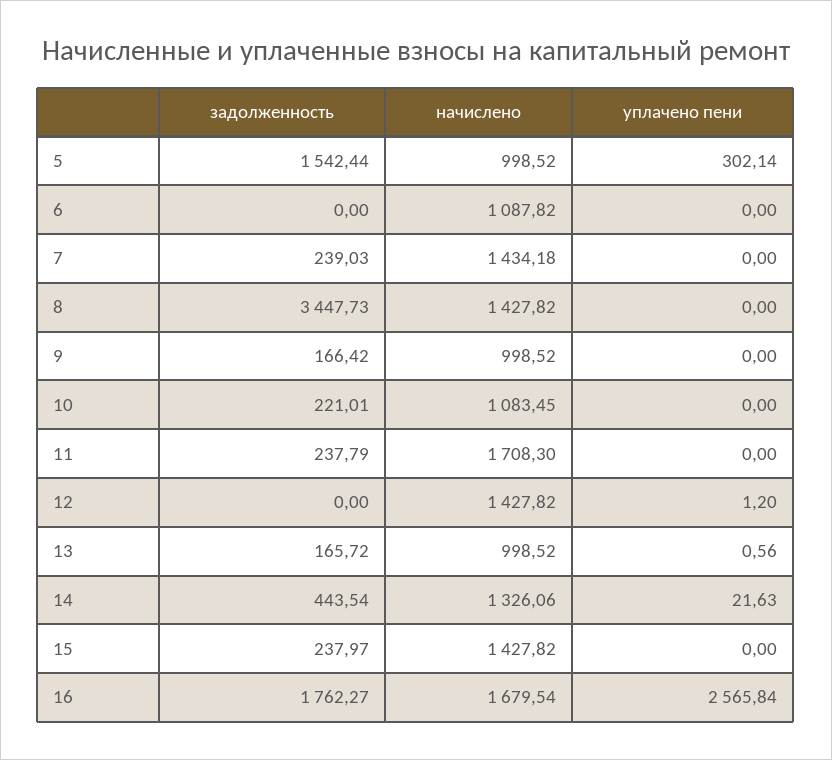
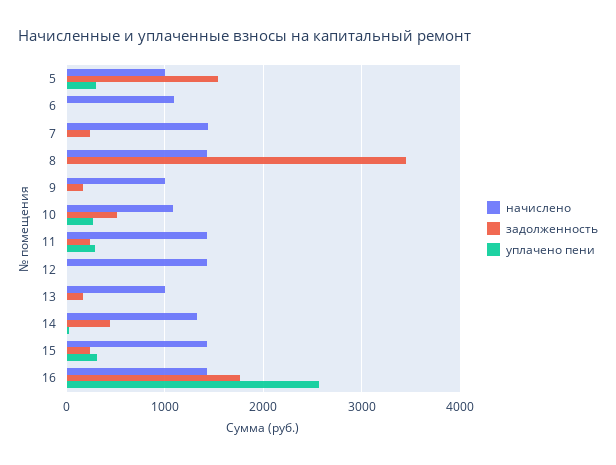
задолженность, 10: 221.01 -> 500
уплачено пени, 10: 0 -> 300
начислено, 11: 1708.3 -> 1400
уплачено пени, 11: 0 -> 300
уплачено пени, 15: 0 -> 300
начислено, 16: 1679.54 -> 1400

